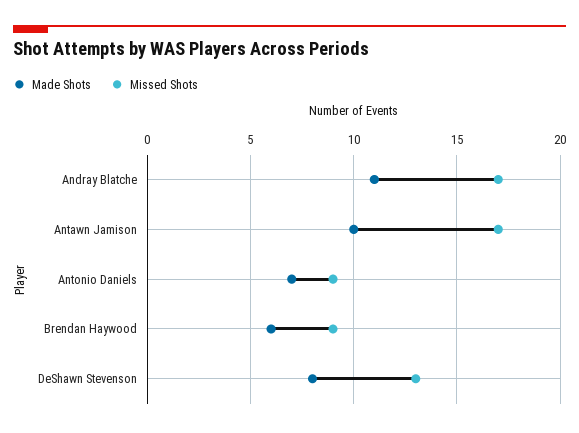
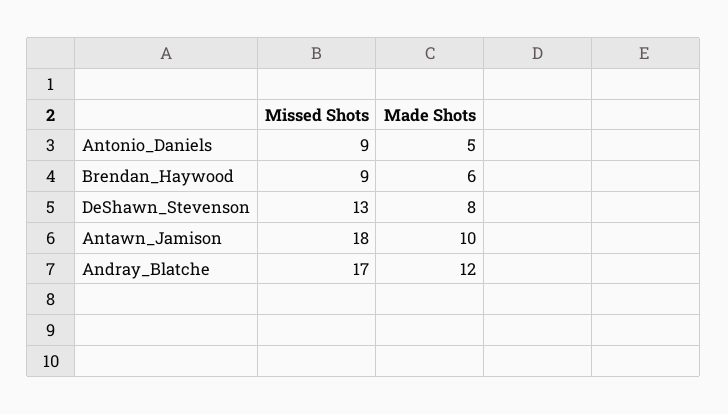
Made Shots, Andray Blatche: 11 -> 12
Missed Shots, Antawn Jamison: 17 -> 18
Made Shots, Antonio Daniels: 7 -> 5

